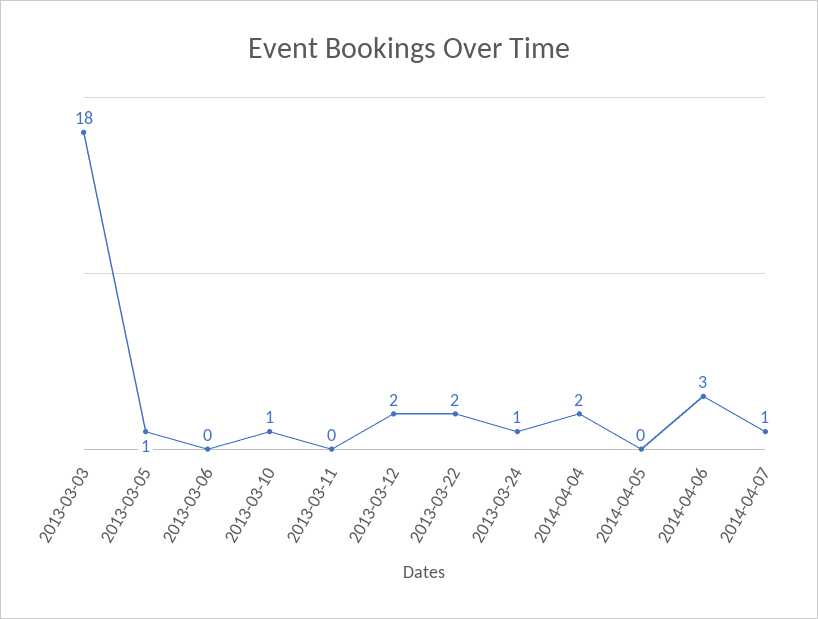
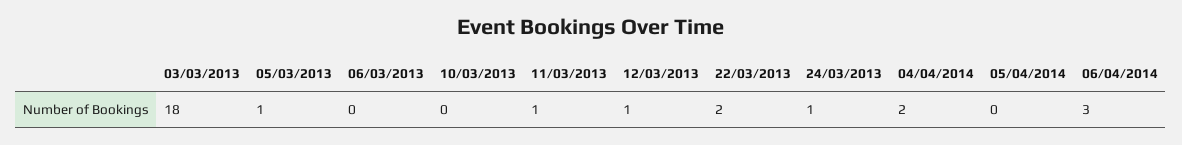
2013-03-10: 1 -> 0
2013-03-11: 0 -> 1
2013-03-12: 2 -> 1
2014-04-07: 1 -> none

